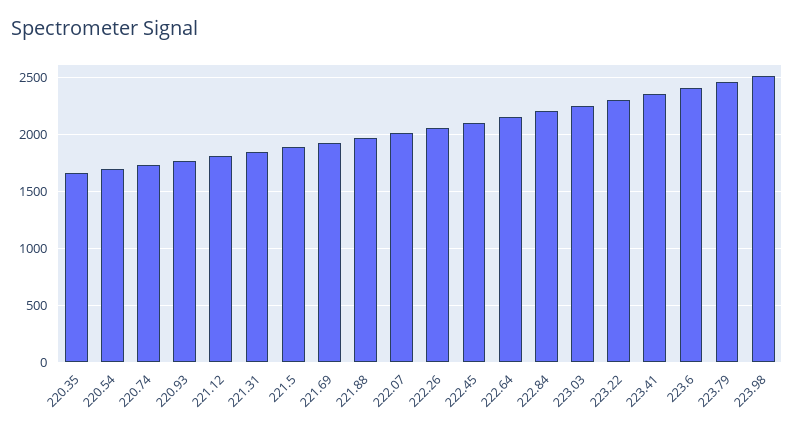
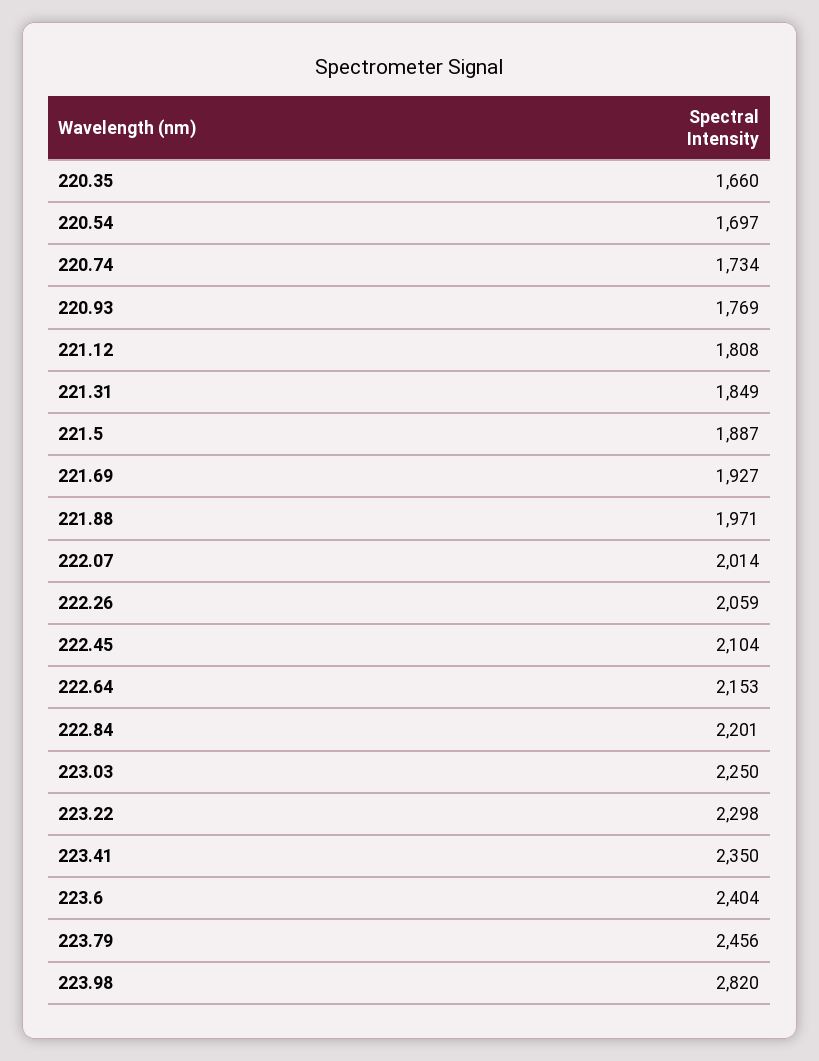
223.98: 2500 -> 2820

